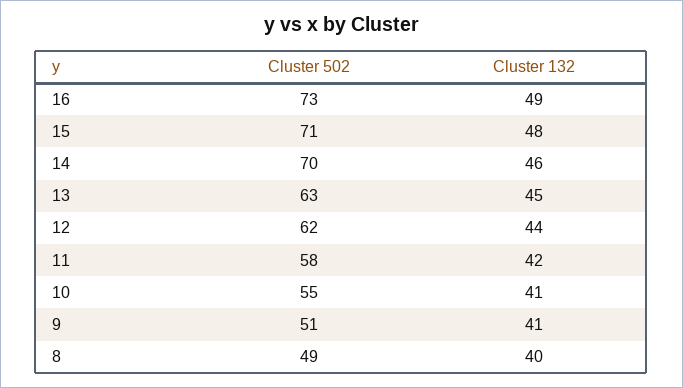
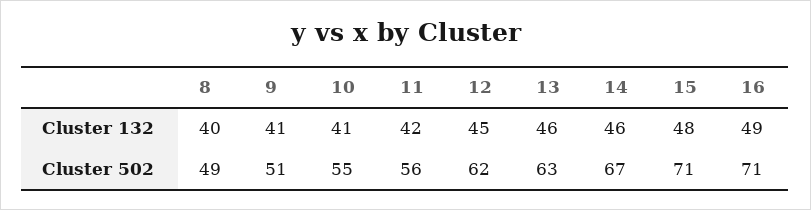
Cluster 502, 16: 73 -> 71
Cluster 502, 14: 70 -> 67
Cluster 132, 13: 45 -> 46
Cluster 132, 12: 44 -> 45
Cluster 502, 11: 58 -> 56

